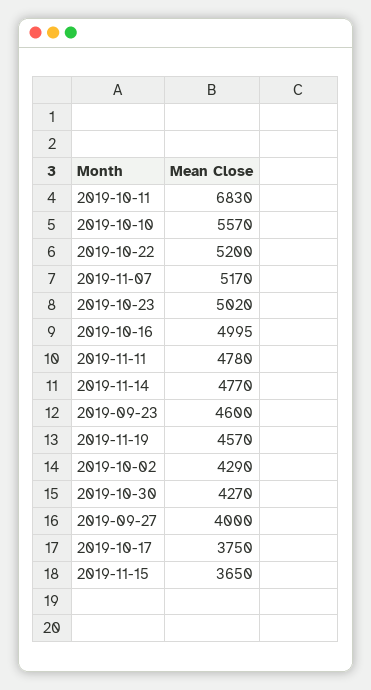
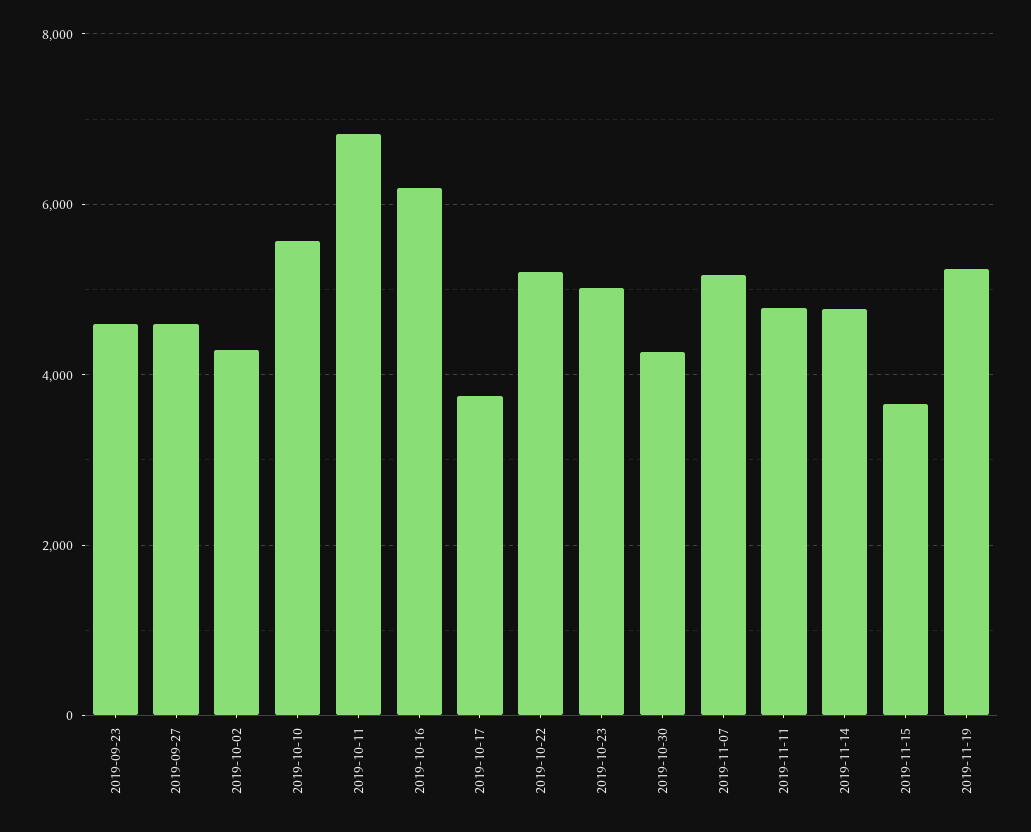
2019-10-16: 4995 -> 6200
2019-11-19: 4570 -> 5200
2019-09-27: 4000 -> 4600

